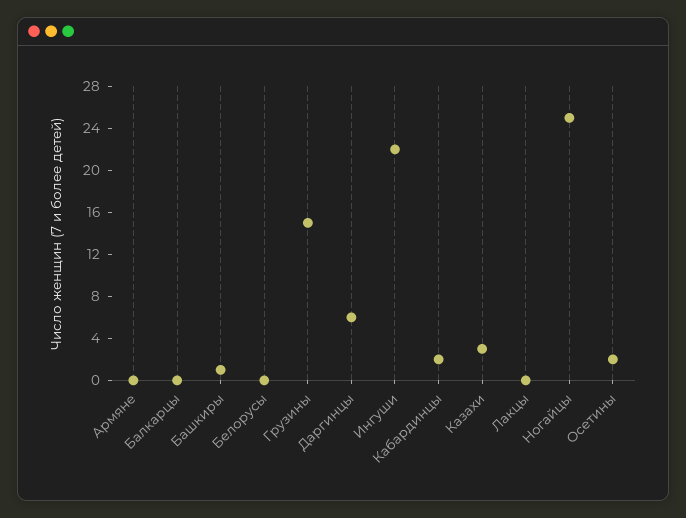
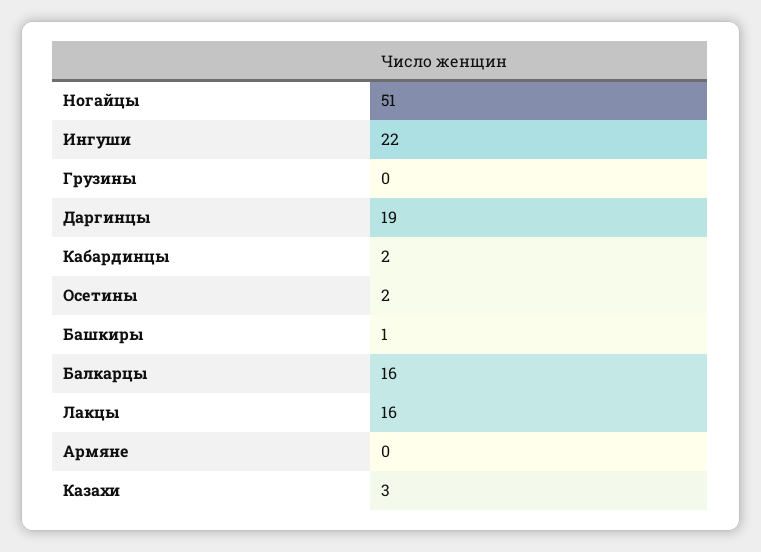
Балкарцы: 0 -> 16
Белорусы: 0 -> none
Грузины: 15 -> 0
Даргинцы: 6 -> 19
Лакцы: 0 -> 16
Ногайцы: 25 -> 51

